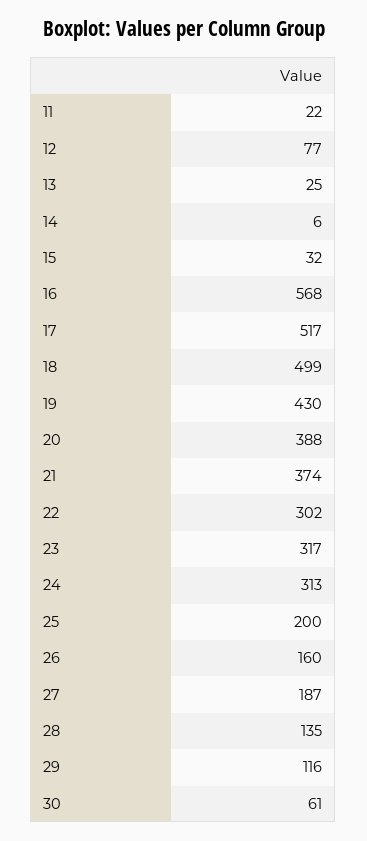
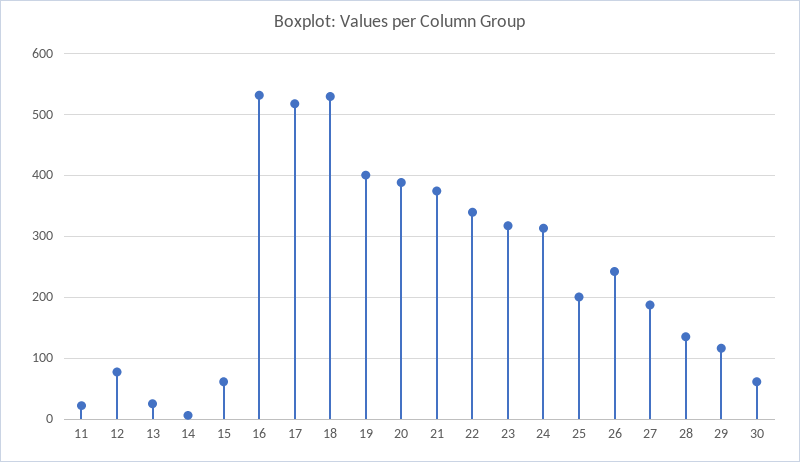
15: 32 -> 60
16: 568 -> 530
18: 499 -> 530
19: 430 -> 400
22: 302 -> 340
26: 160 -> 240

